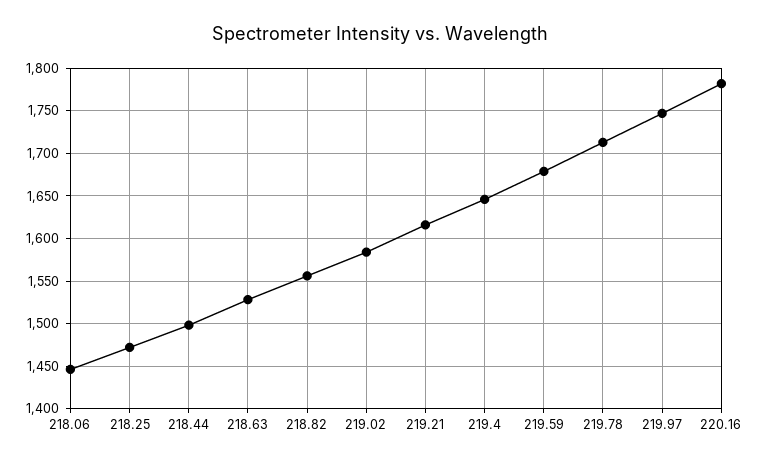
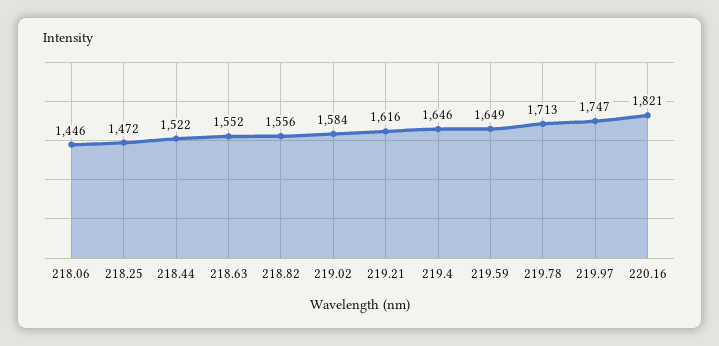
218.44: 1500 -> 1522
218.63: 1530 -> 1552
219.59: 1680 -> 1649
220.16: 1780 -> 1821

